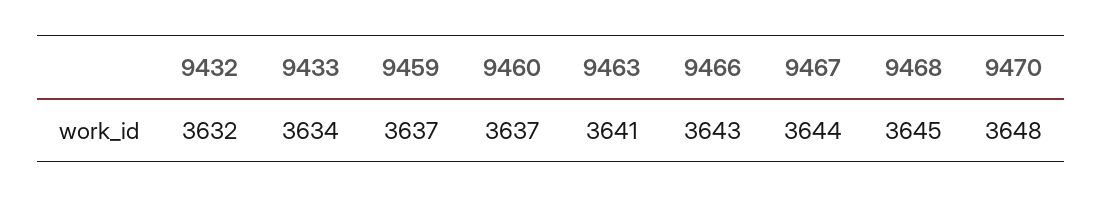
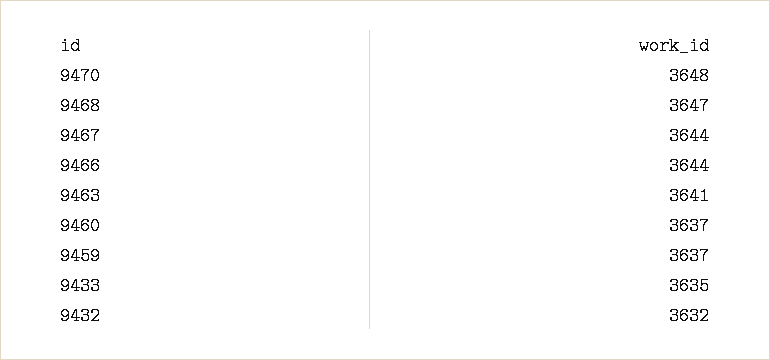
9433: 3634 -> 3635
9466: 3643 -> 3644
9468: 3645 -> 3647

